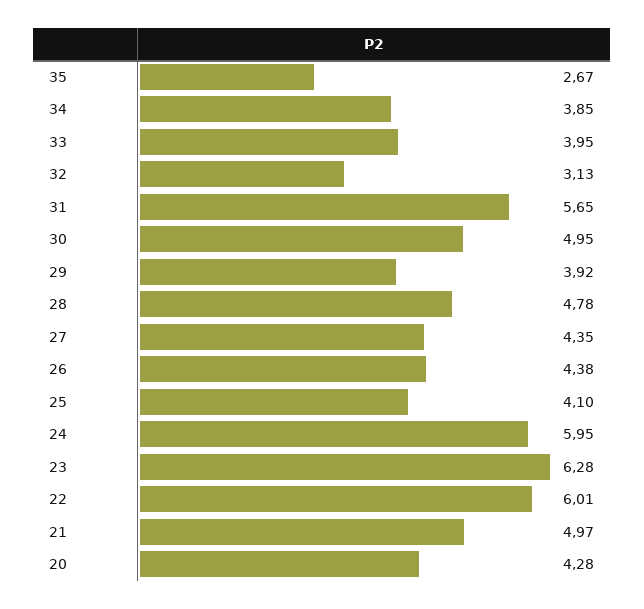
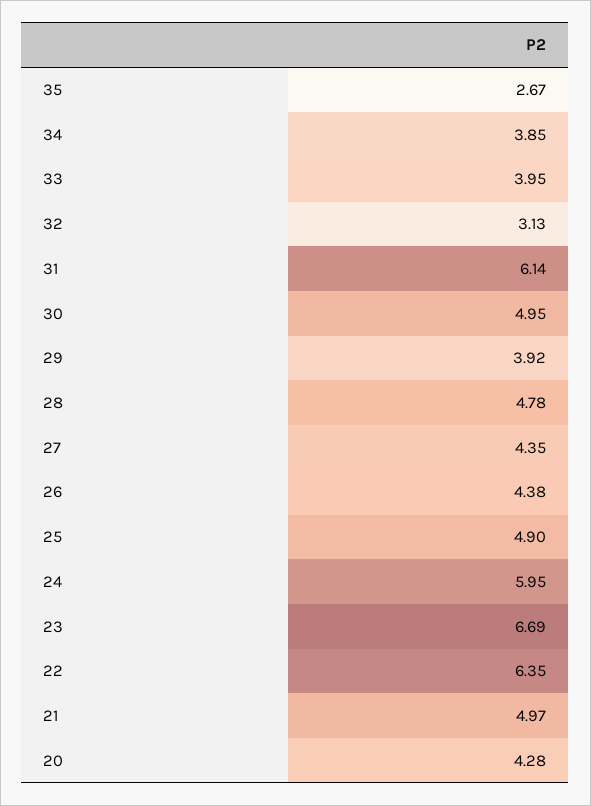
31: 5.65 -> 6.14
25: 4.1 -> 4.9
23: 6.28 -> 6.69
22: 6.01 -> 6.35

